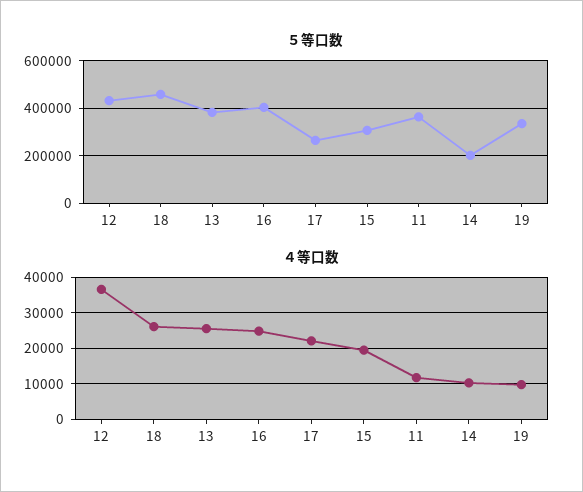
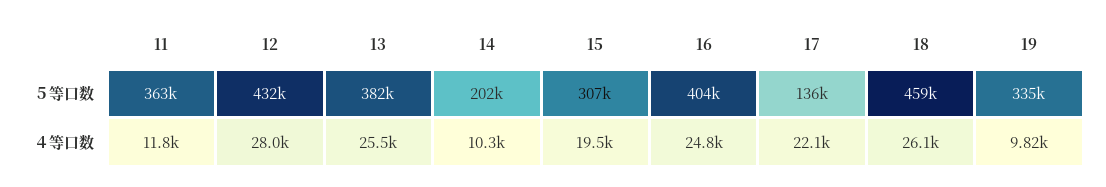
５等口数, 17: 250000 -> 136000
４等口数, 12: 36000 -> 28000

